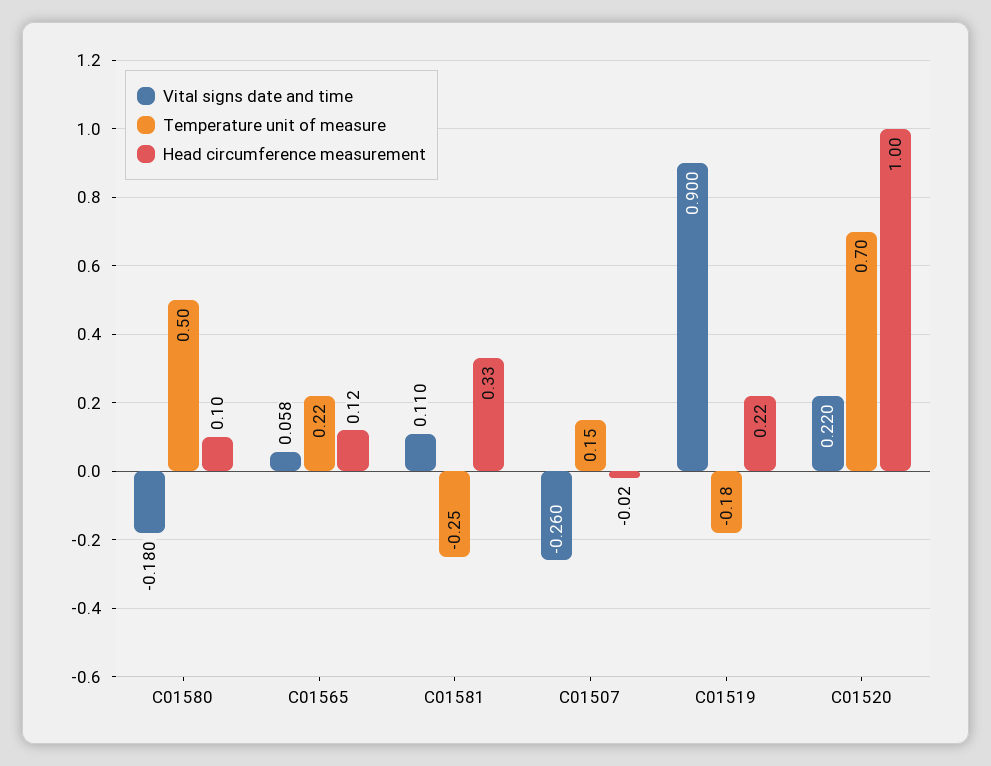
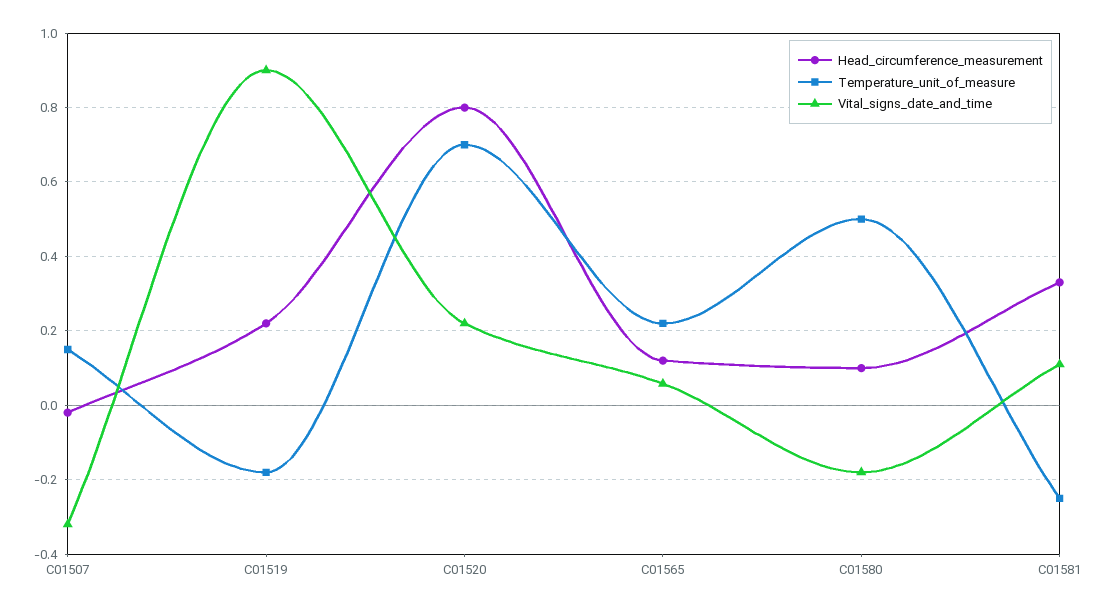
Vital signs date and time, C01507: -0.26 -> -0.32
Head circumference measurement, C01520: 1 -> 0.8

